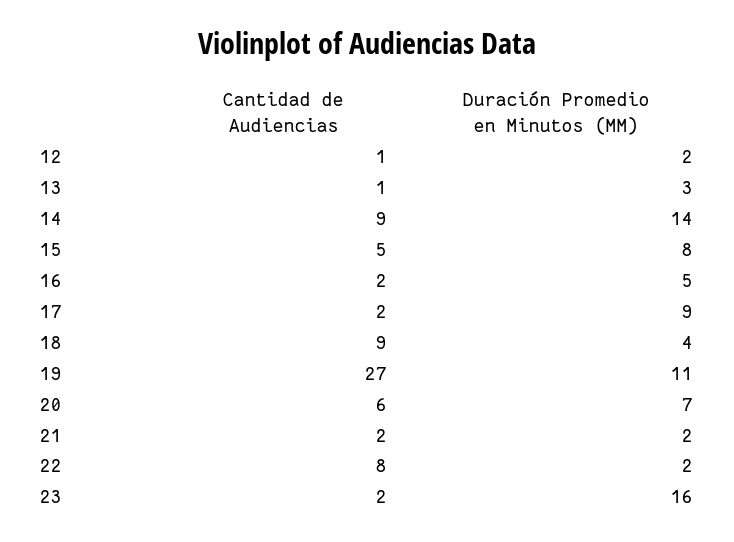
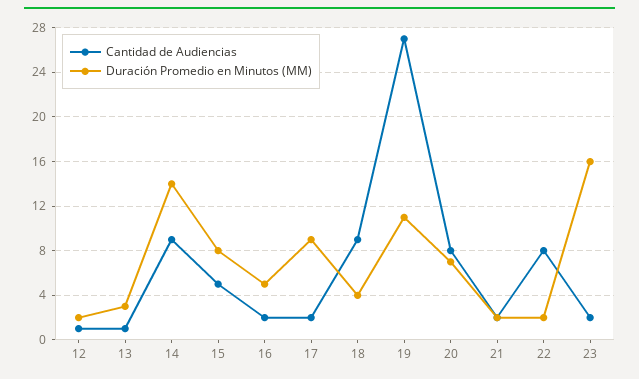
Cantidad de Audiencias, 20: 6 -> 8

